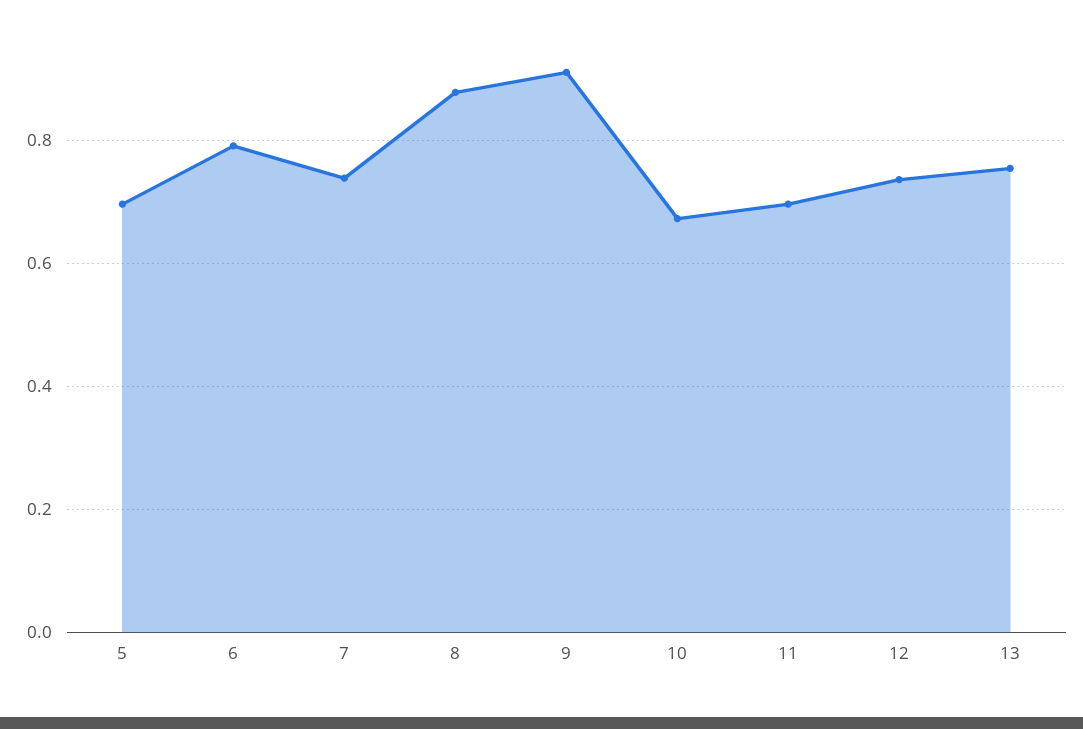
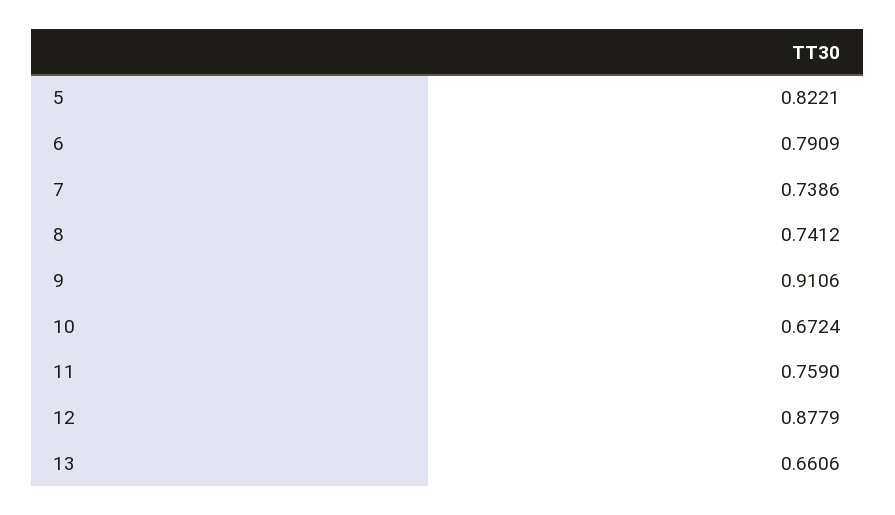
5: 0.7 -> 0.8221
8: 0.88 -> 0.7412
11: 0.7 -> 0.759
12: 0.74 -> 0.8779
13: 0.76 -> 0.6606

